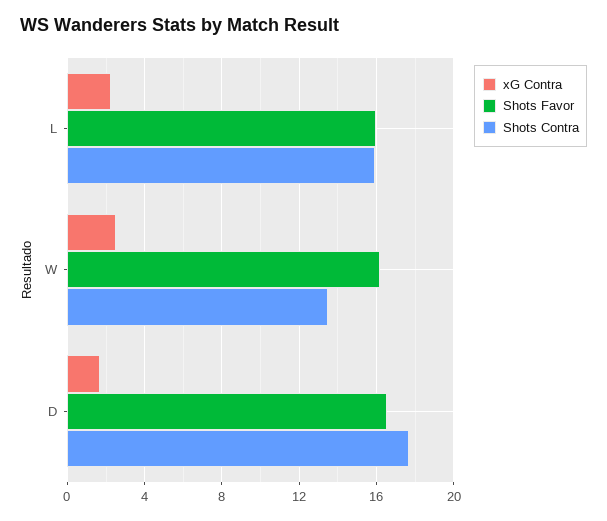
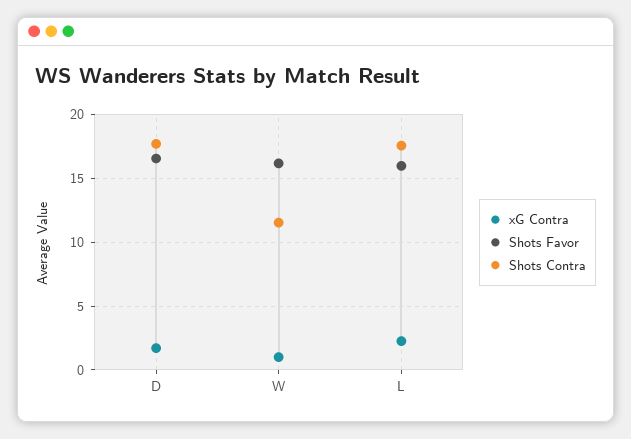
Shots Contra, L: 16 -> 17.5
xG Contra, W: 2.5 -> 1
Shots Contra, W: 13.5 -> 11.5

